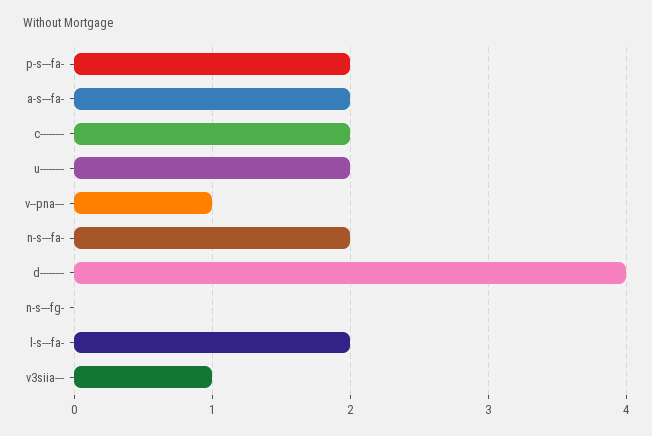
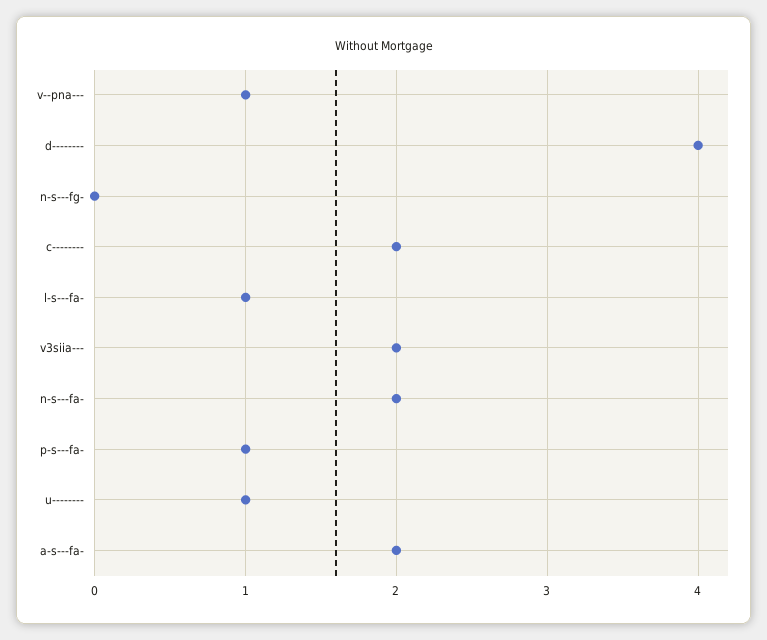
p-s---fa-: 2 -> 1
u--------: 2 -> 1
l-s---fa-: 2 -> 1
v3siia---: 1 -> 2

